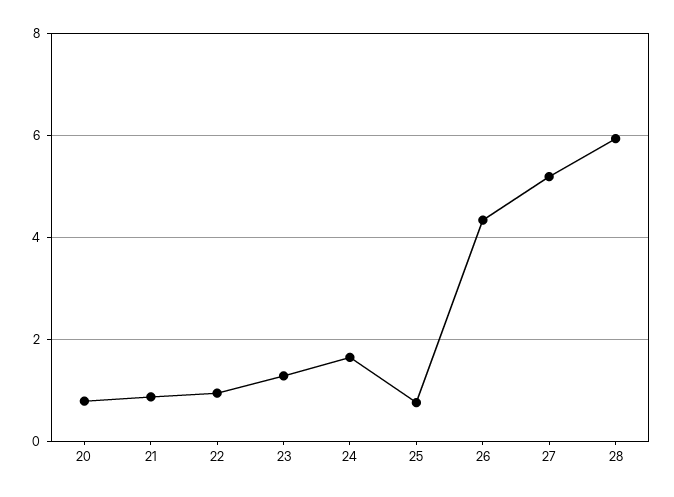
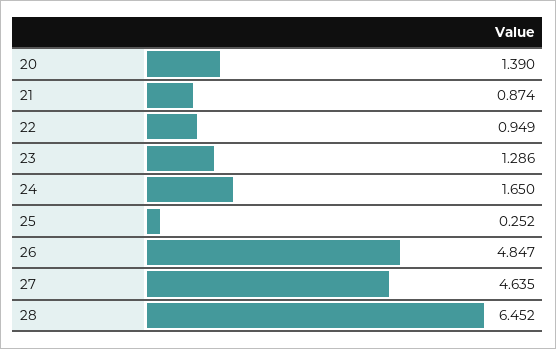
20: 0.8 -> 1.39
25: 0.8 -> 0.252
26: 4.4 -> 4.847
27: 5.2 -> 4.635
28: 6 -> 6.452

